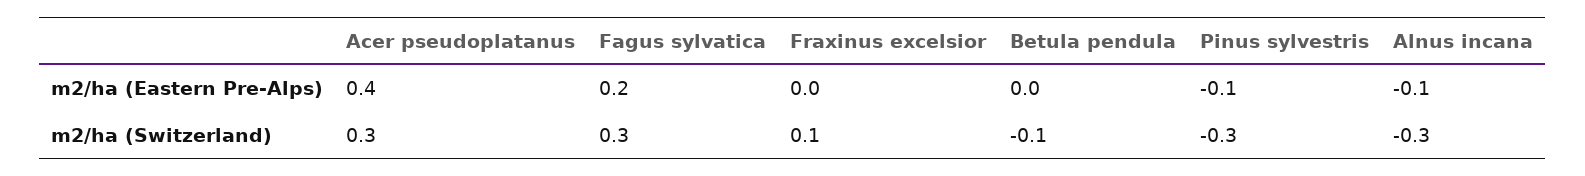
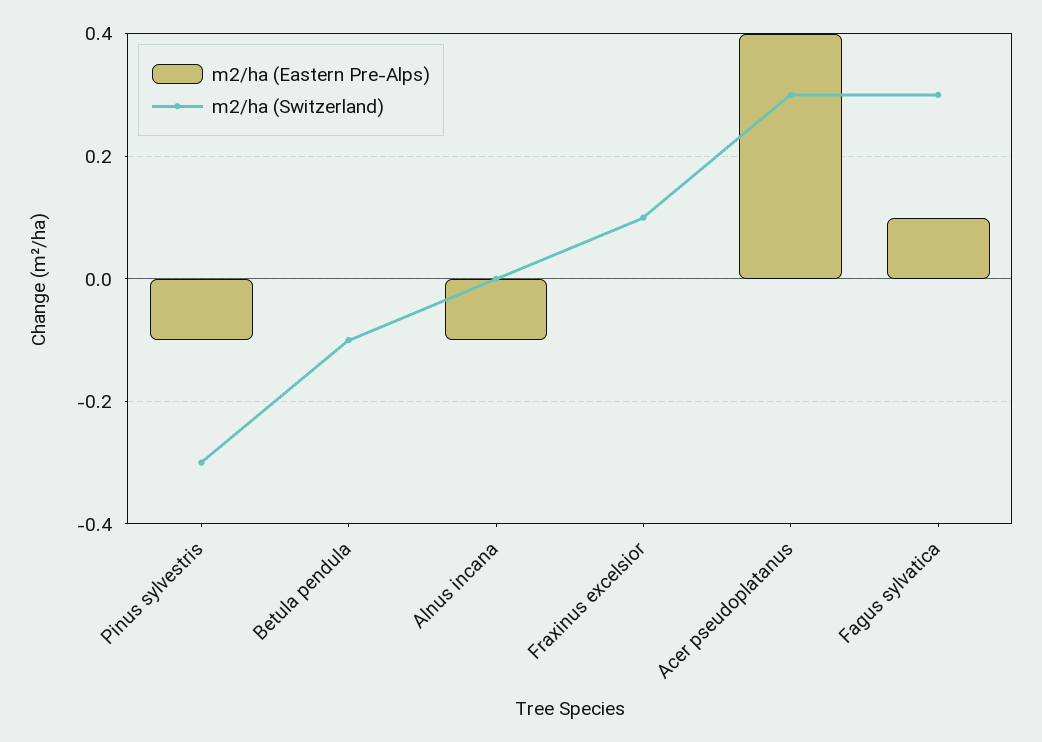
m2/ha (Eastern Pre-Alps), Fagus sylvatica: 0.2 -> 0.1
m2/ha (Switzerland), Alnus incana: -0.3 -> 0

